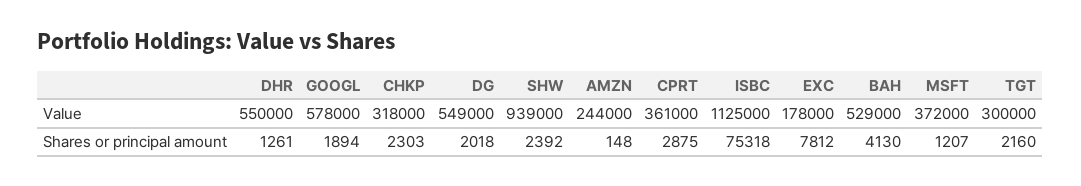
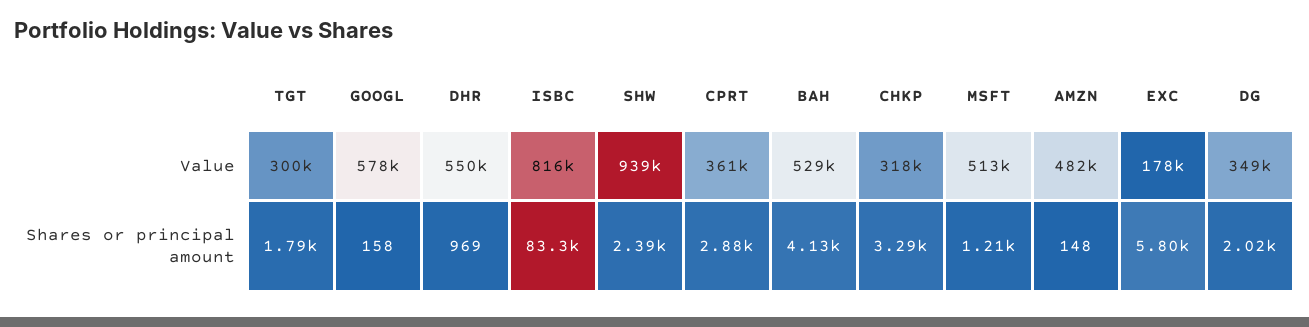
DG, Value: 549000 -> 349000
AMZN, Value: 244000 -> 482000
ISBC, Value: 1125000 -> 816000
MSFT, Value: 372000 -> 513000
DHR, Shares or principal amount: 1261 -> 969
GOOGL, Shares or principal amount: 1894 -> 158
CHKP, Shares or principal amount: 2303 -> 3290
ISBC, Shares or principal amount: 75318 -> 83300
EXC, Shares or principal amount: 7812 -> 5800
TGT, Shares or principal amount: 2160 -> 1790

